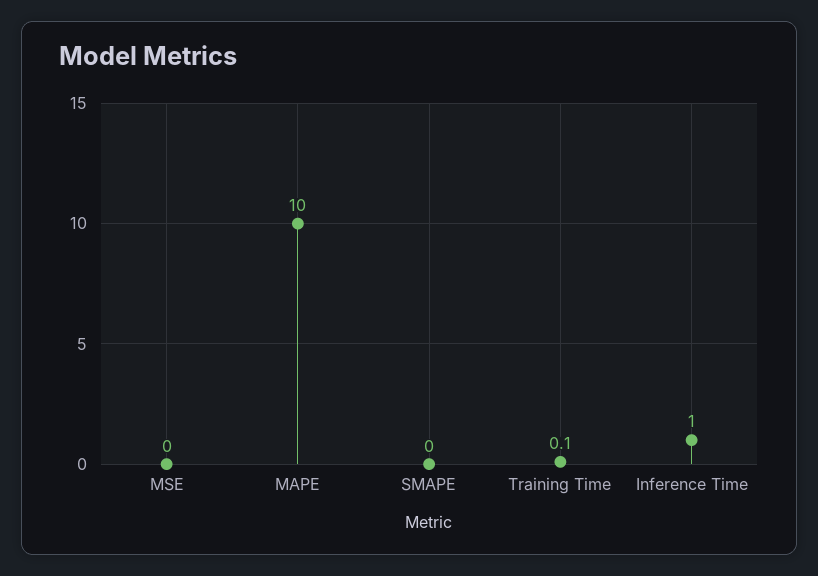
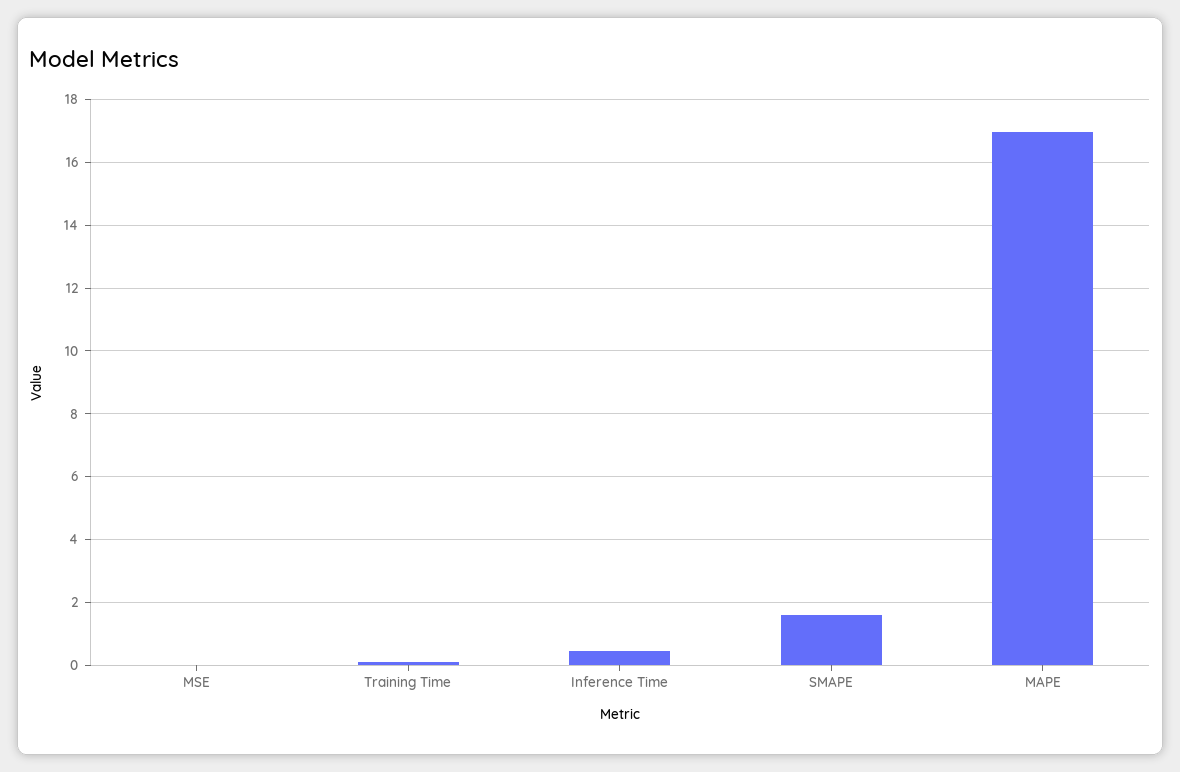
MAPE: 10 -> 17
SMAPE: 0 -> 1.6
Inference Time: 1 -> 0.4

